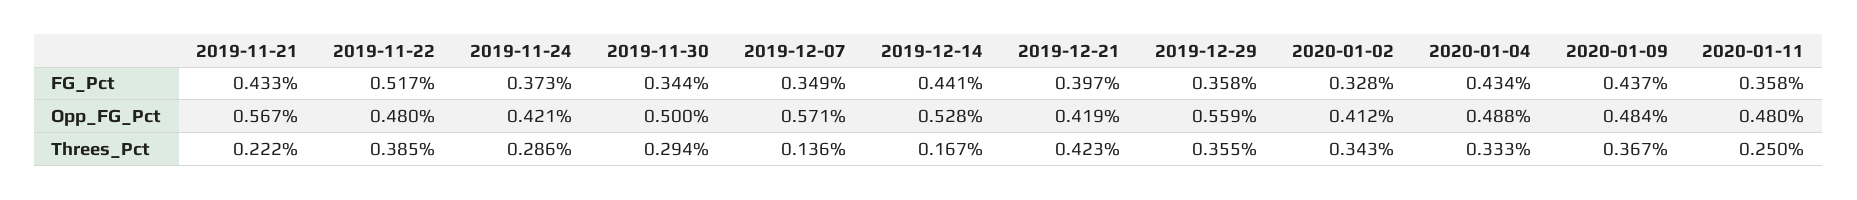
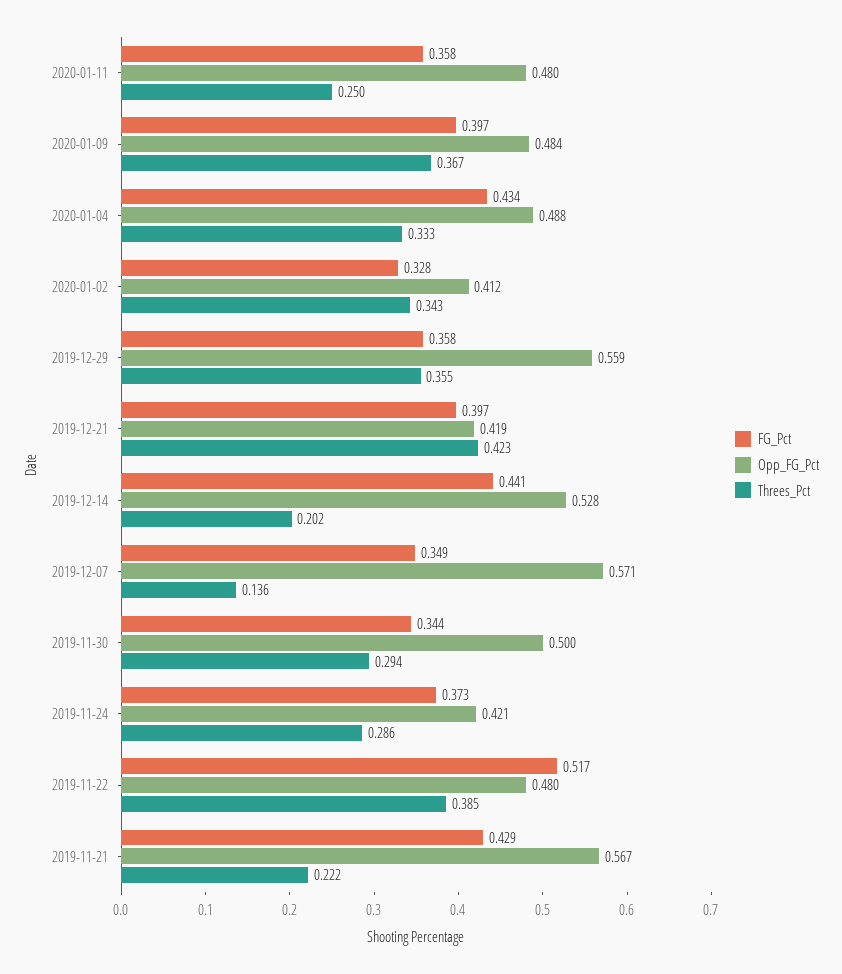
FG_Pct, 2019-11-21: 0.433 -> 0.429
FG_Pct, 2020-01-09: 0.437 -> 0.397
Threes_Pct, 2019-12-14: 0.167 -> 0.202

